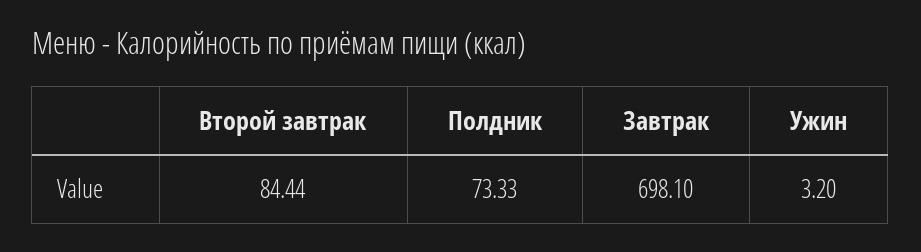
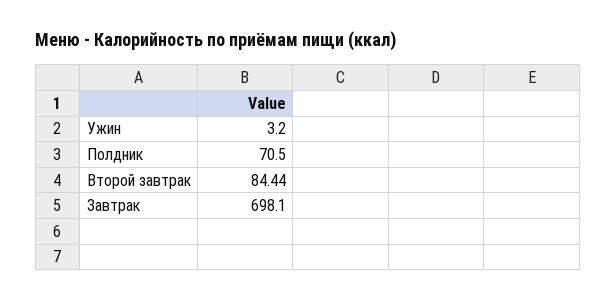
Полдник: 73.33 -> 70.5

